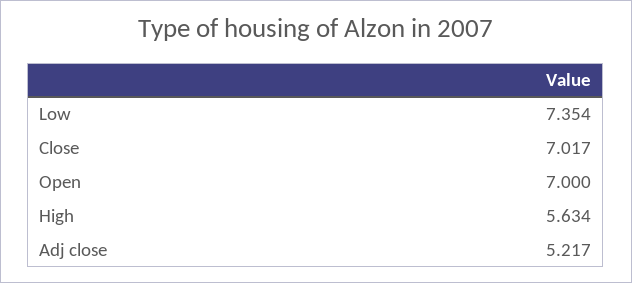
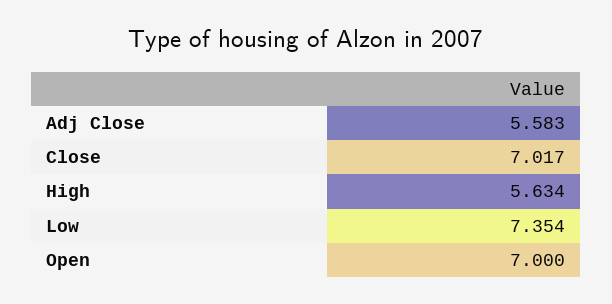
Adj close: 5.217 -> 5.583

